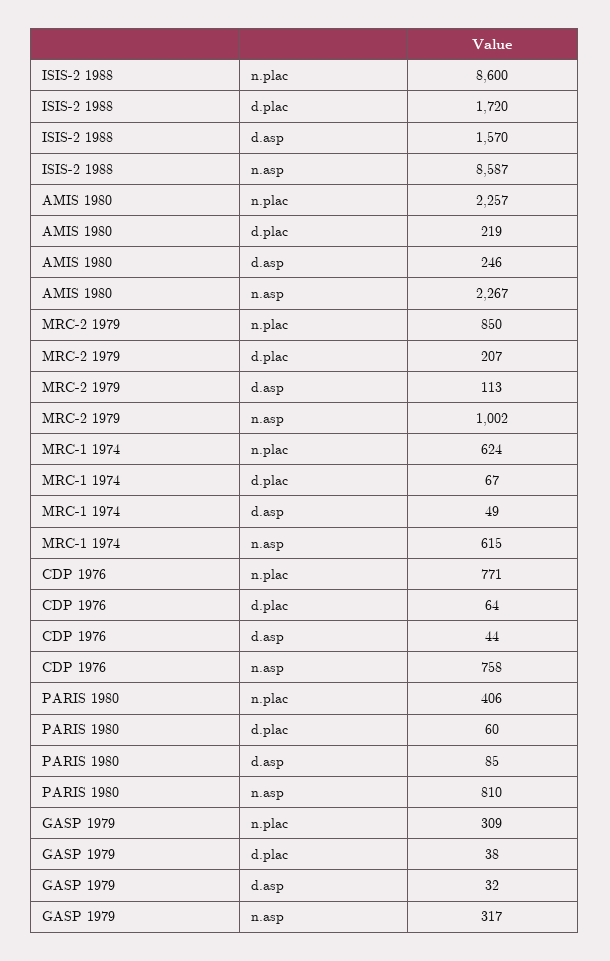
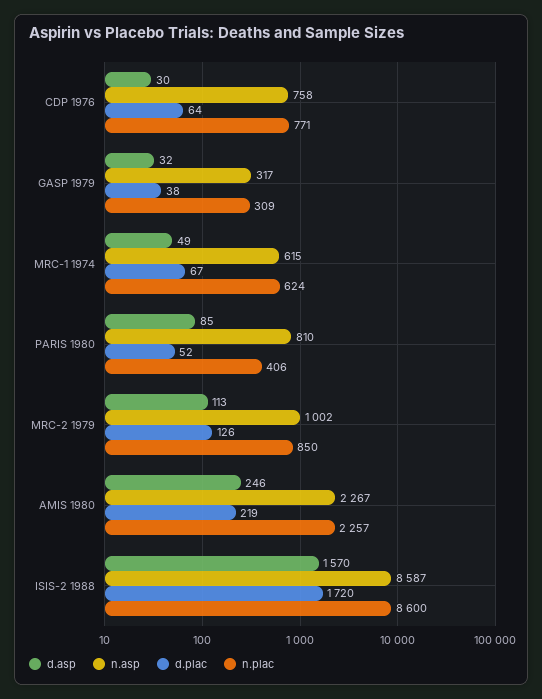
d.plac, MRC-2 1979: 207 -> 126
d.asp, CDP 1976: 44 -> 30
d.plac, PARIS 1980: 60 -> 52

